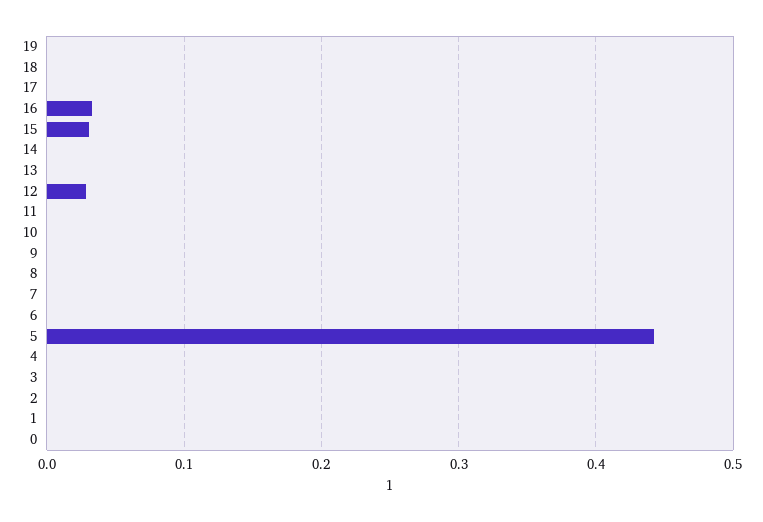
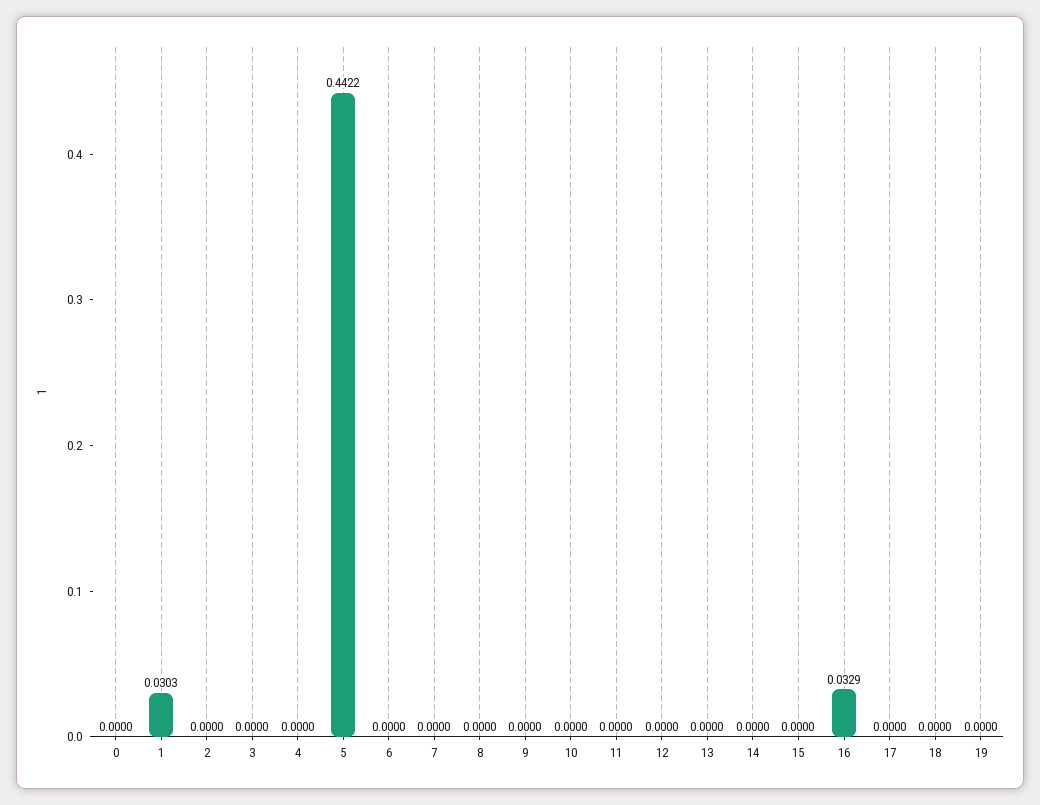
15: 0.03 -> 0
12: 0.03 -> 0
1: 0 -> 0.0303

